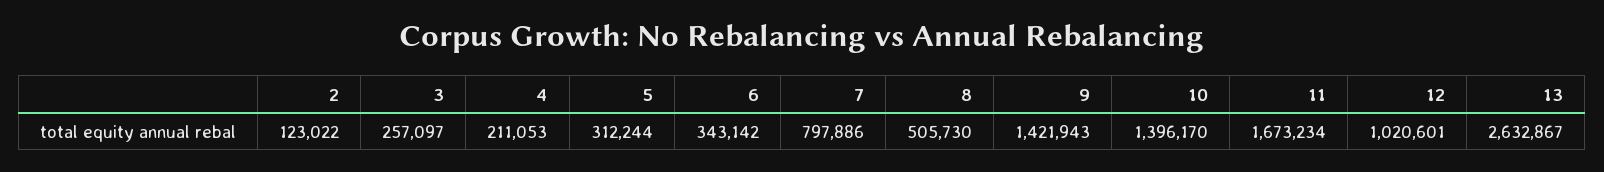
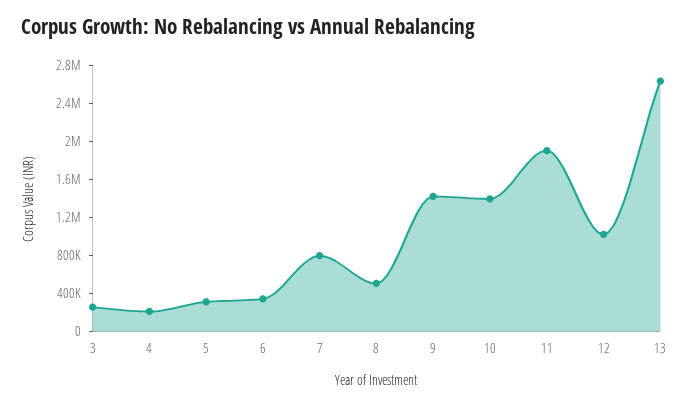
2: 123022 -> none
11: 1673234 -> 1900000

